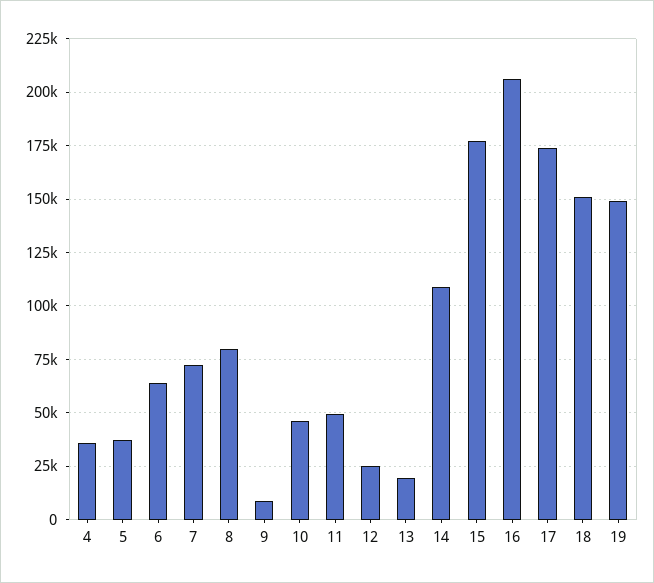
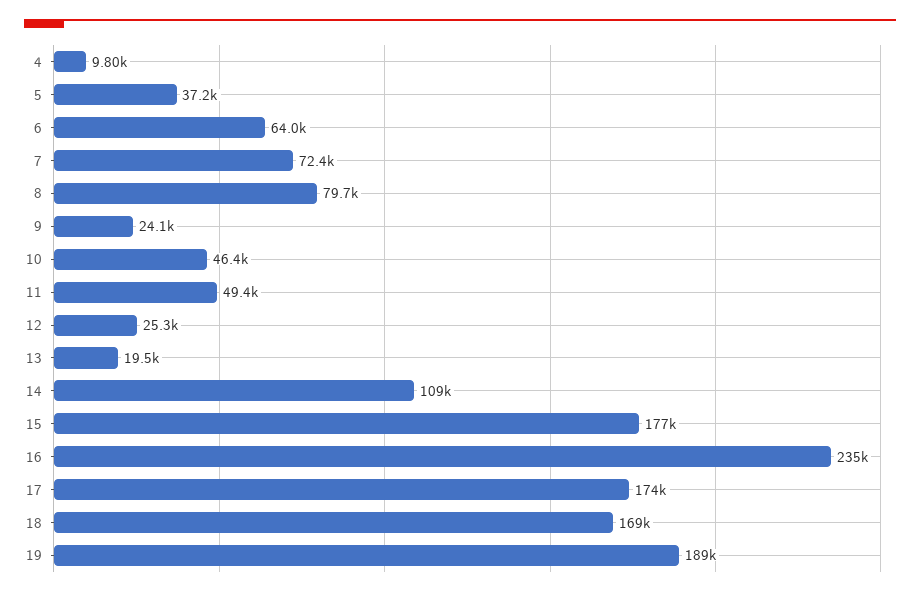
4: 35000 -> 9800
9: 10000 -> 24100
16: 205000 -> 235000
18: 150000 -> 169000
19: 150000 -> 189000

